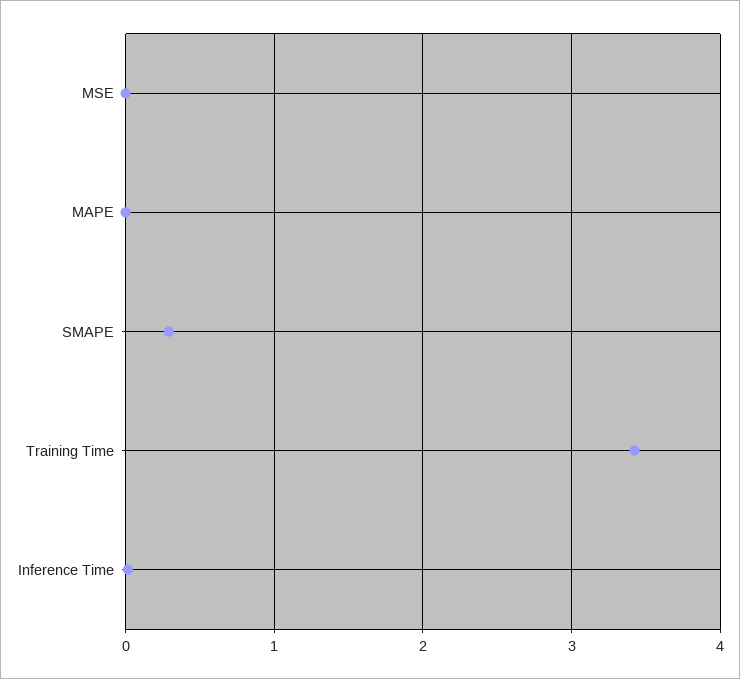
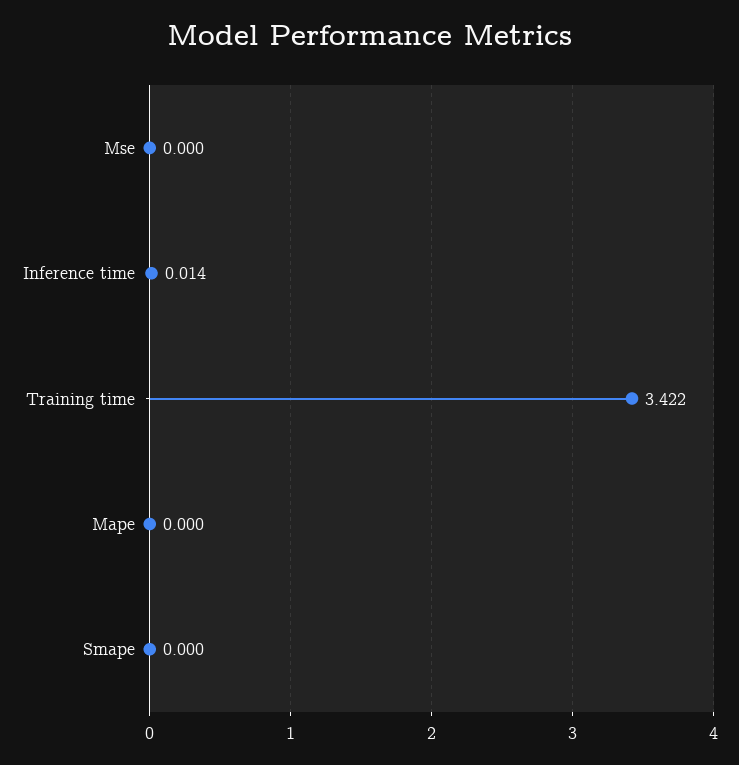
SMAPE: 0.3 -> 0

